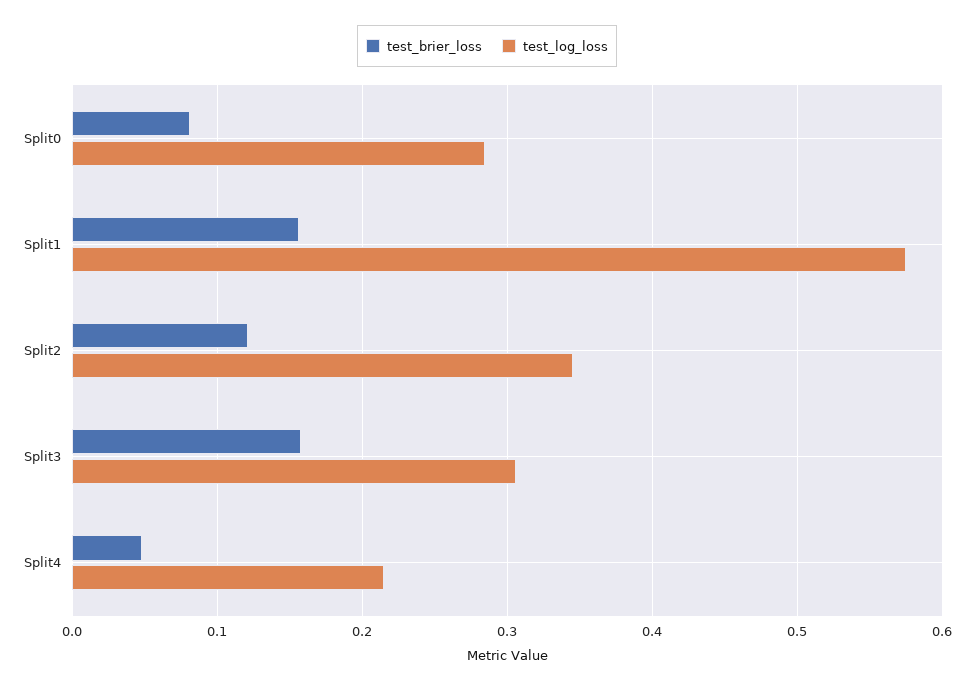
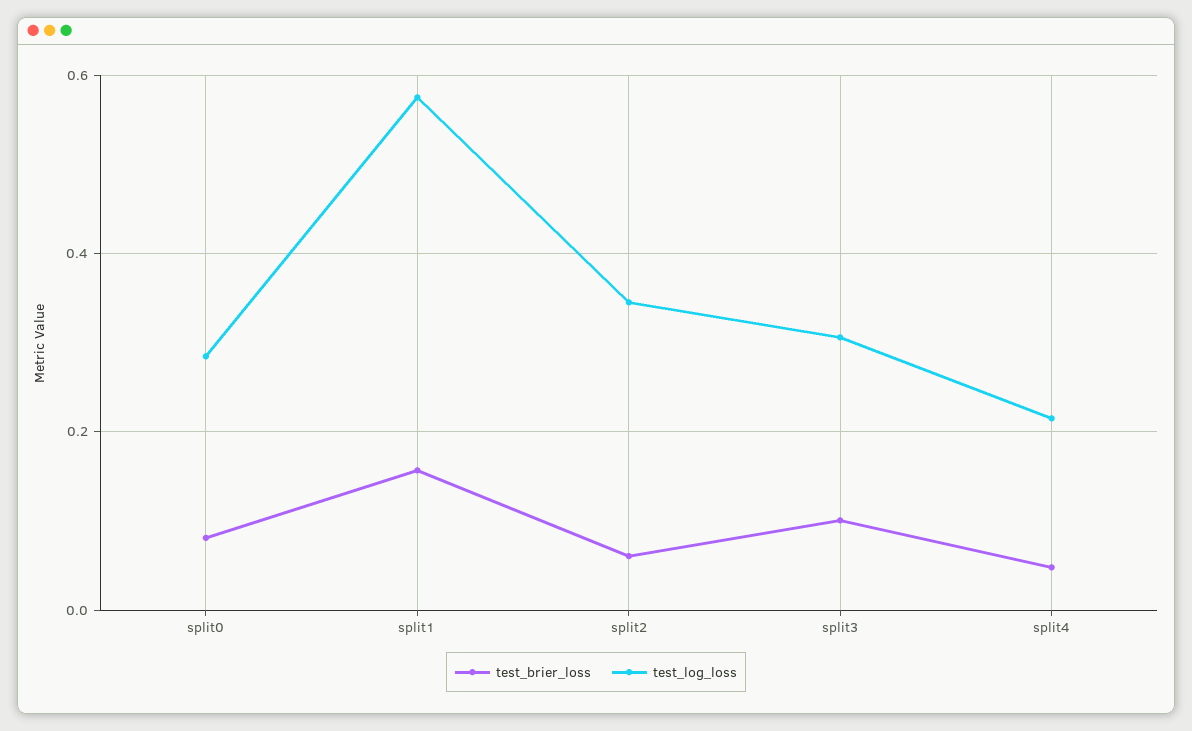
test_brier_loss, Split2: 0.12 -> 0.06
test_brier_loss, Split3: 0.16 -> 0.1

